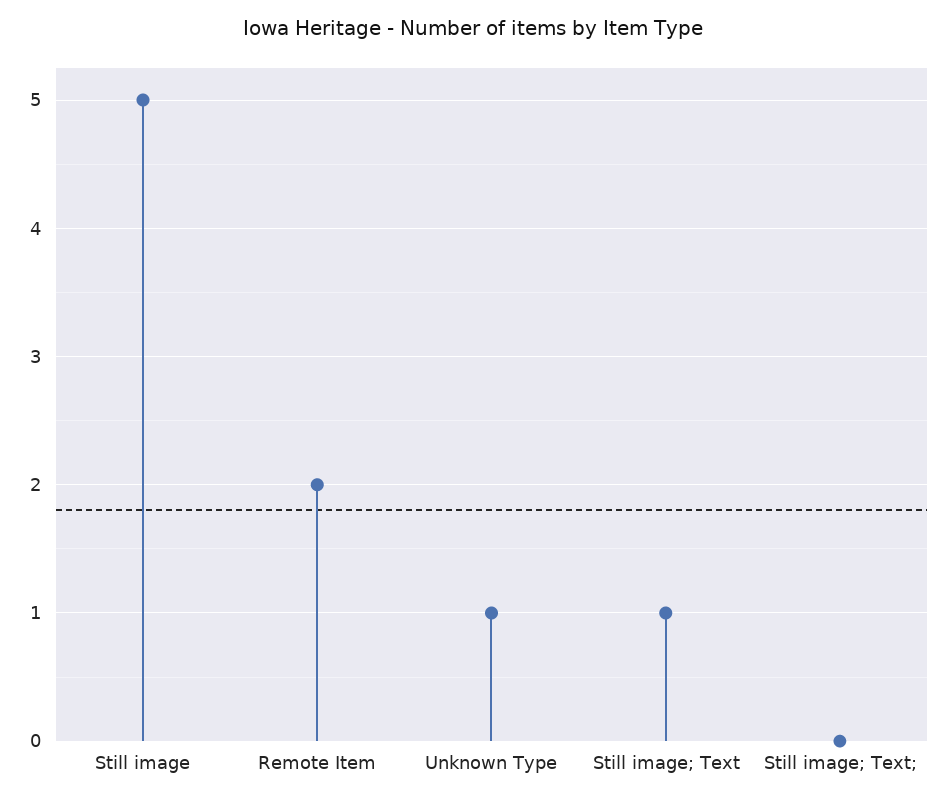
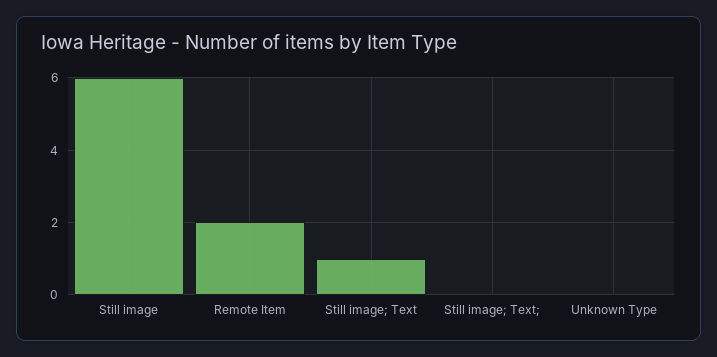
Still image: 5 -> 6
Unknown Type: 1 -> 0

